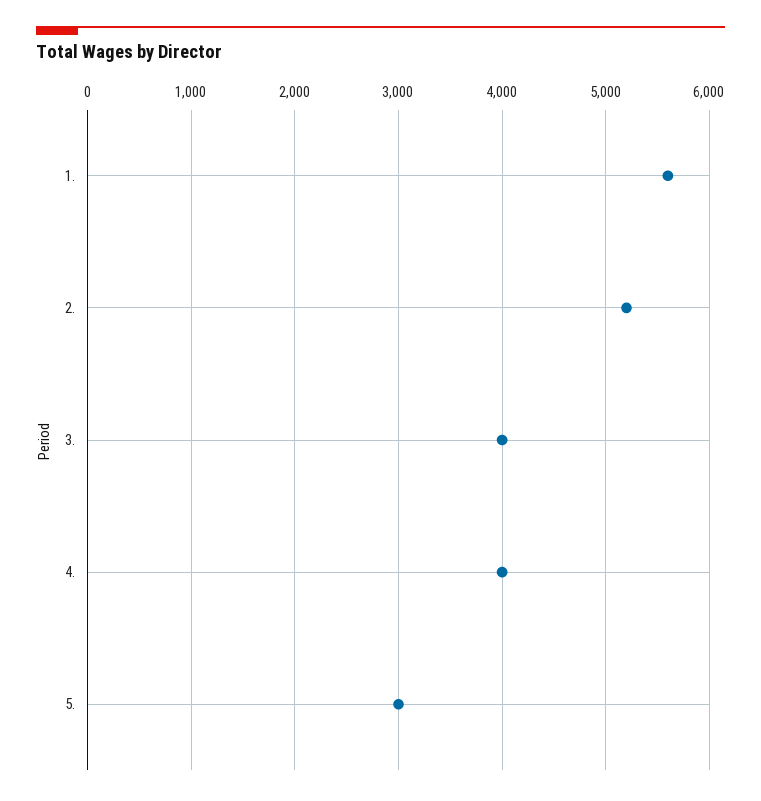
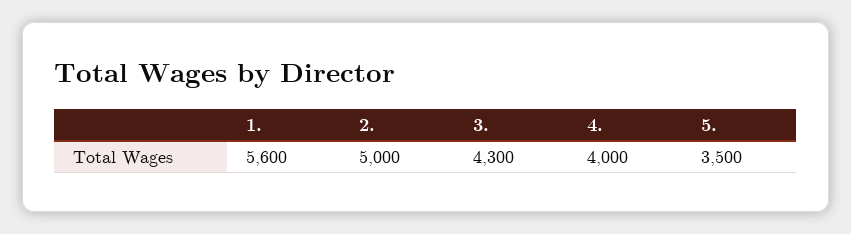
2.: 5200 -> 5000
3.: 4000 -> 4300
5.: 3000 -> 3500

